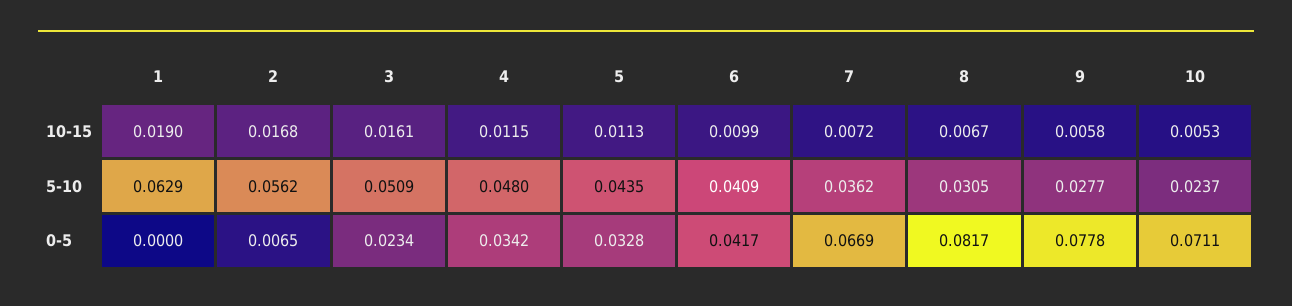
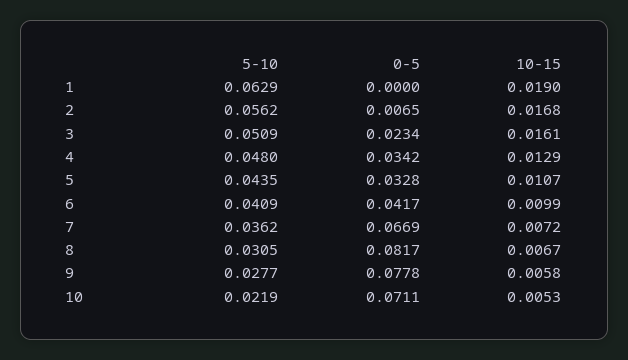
4, 10-15: 0.0115 -> 0.0129
5, 10-15: 0.0113 -> 0.0107
10, 5-10: 0.0237 -> 0.0219

